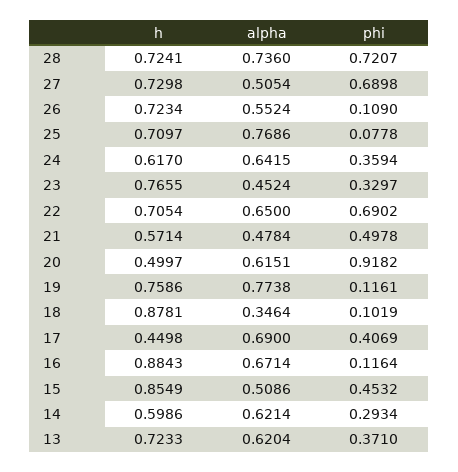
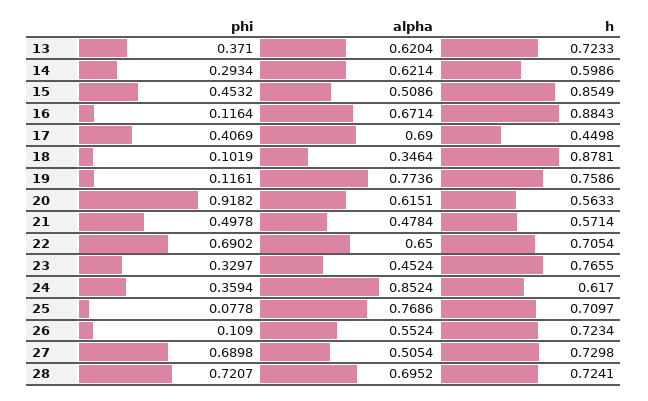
alpha, 28: 0.736 -> 0.6952
alpha, 24: 0.6415 -> 0.8524
h, 20: 0.4997 -> 0.5633
alpha, 19: 0.7738 -> 0.7736

